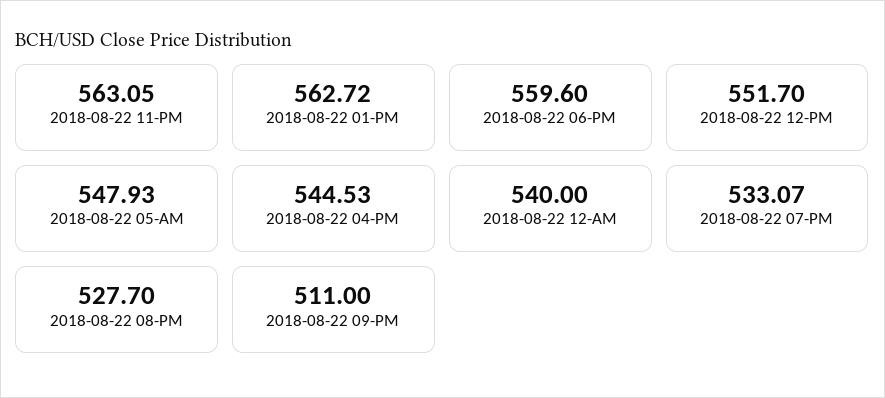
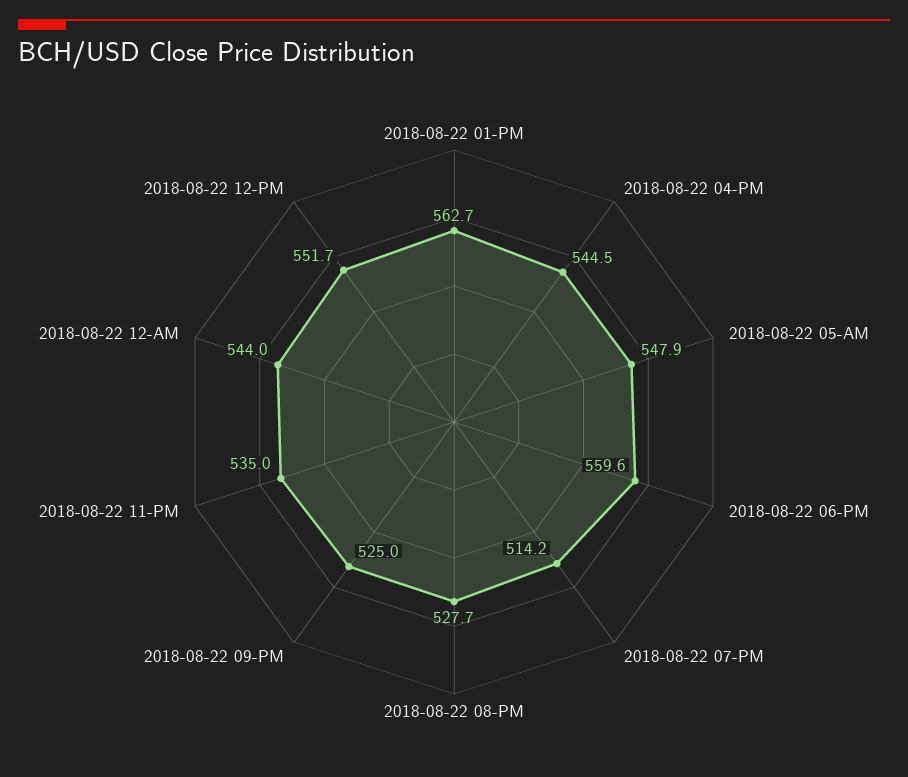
2018-08-22 11-PM: 563.05 -> 535
2018-08-22 12-AM: 540 -> 544
2018-08-22 07-PM: 533.07 -> 514.2
2018-08-22 09-PM: 511 -> 525

